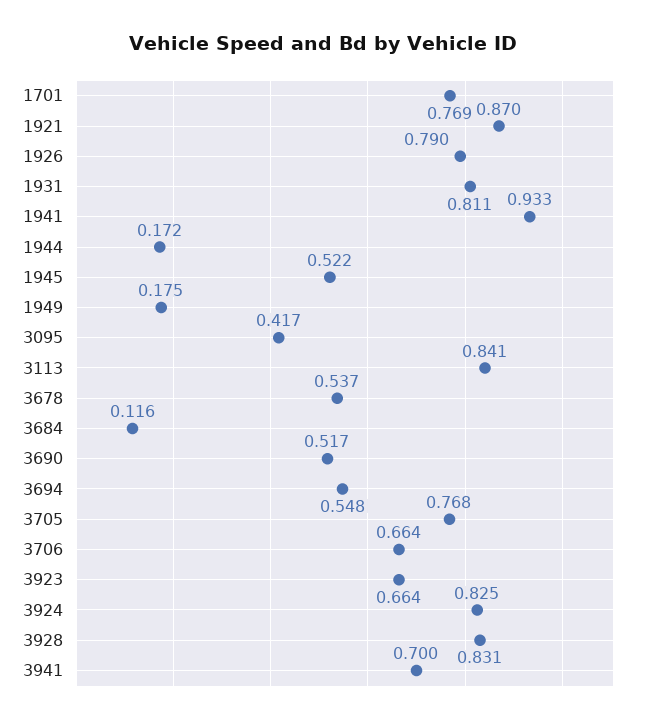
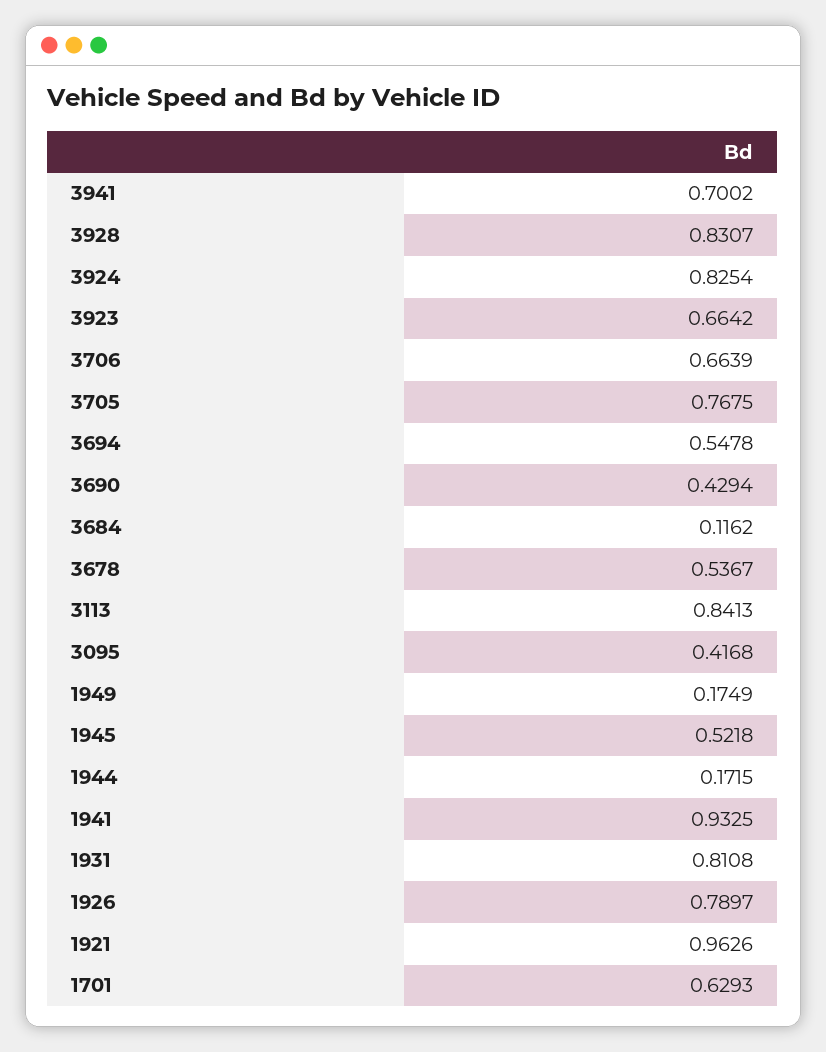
1701: 0.769 -> 0.6293
1921: 0.87 -> 0.9626
3690: 0.517 -> 0.4294

